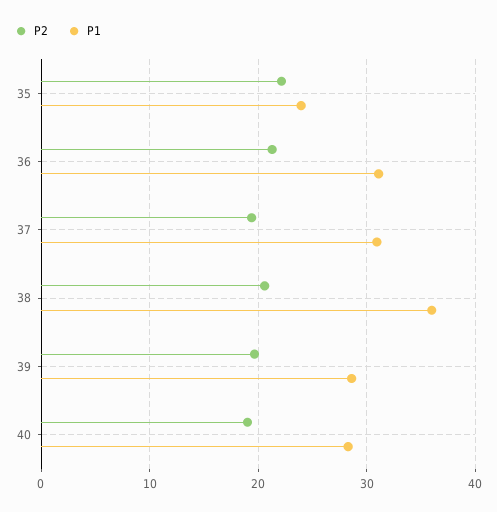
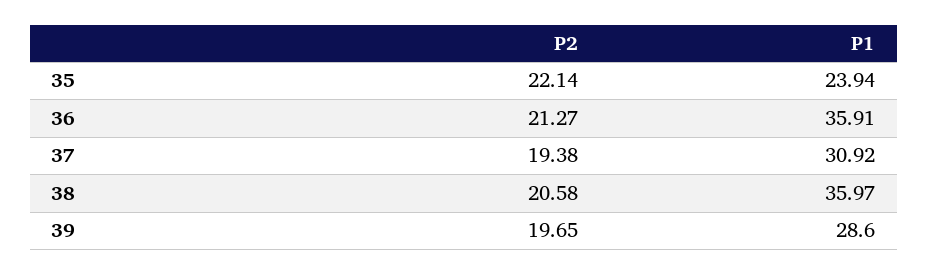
P1, 36: 31 -> 35.91
P2, 40: 19 -> none
P1, 40: 28 -> none

